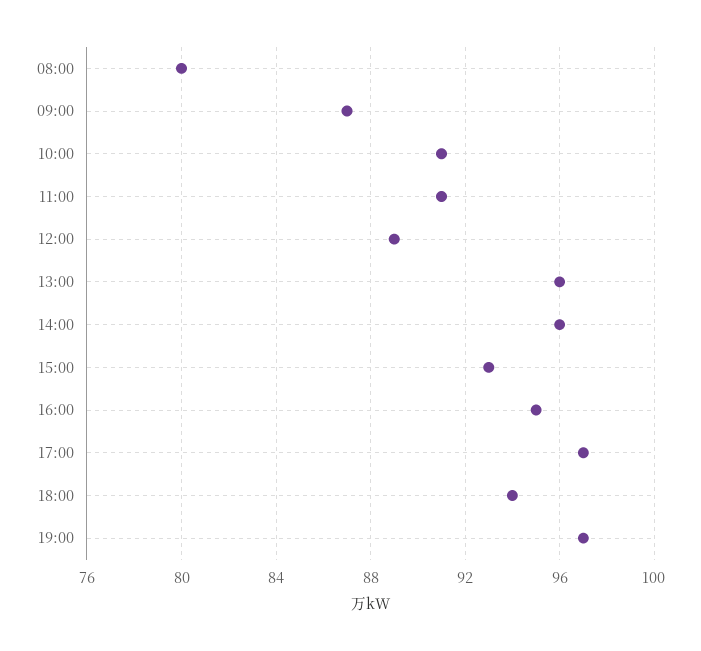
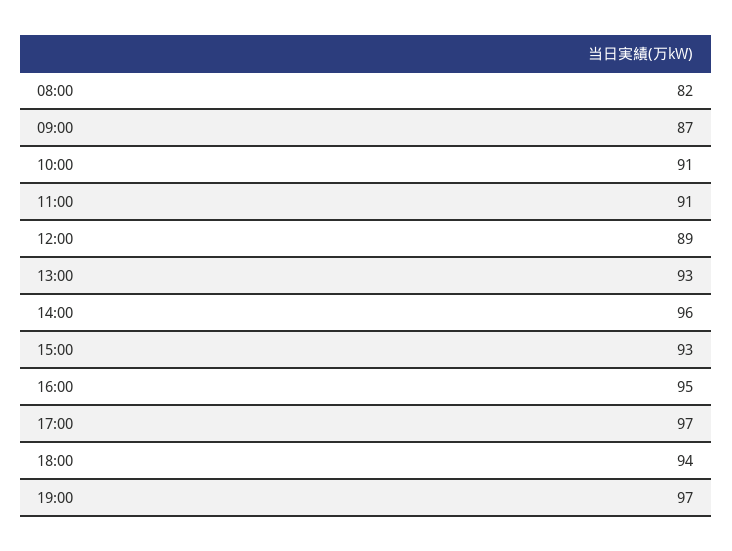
08:00: 80 -> 82
13:00: 96 -> 93

